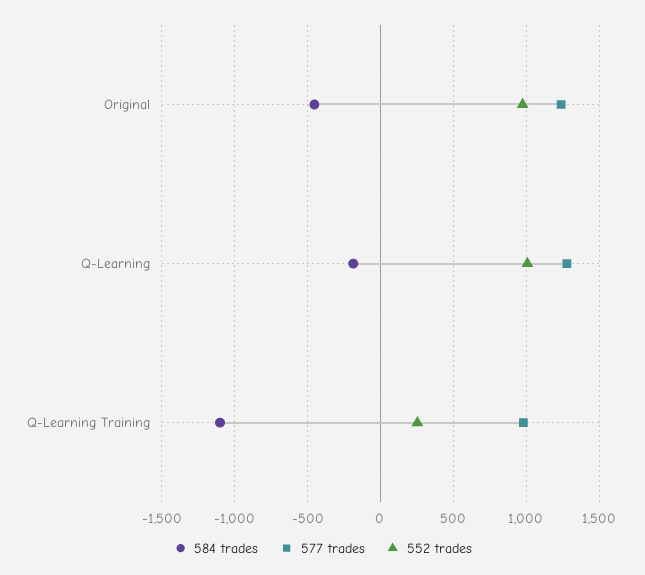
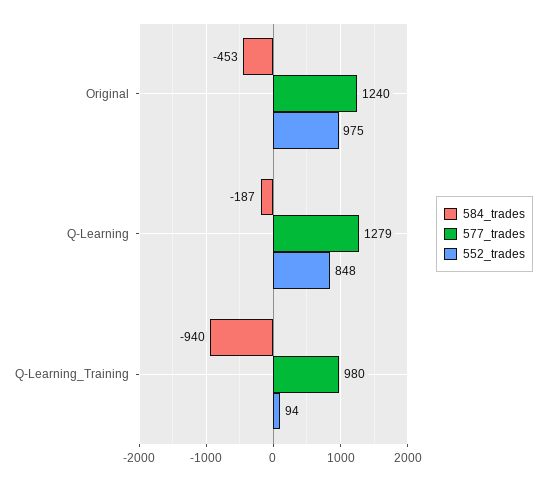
552 trades, Q-Learning: 1000 -> 848
584 trades, Q-Learning Training: -1100 -> -940
552 trades, Q-Learning Training: 250 -> 94

